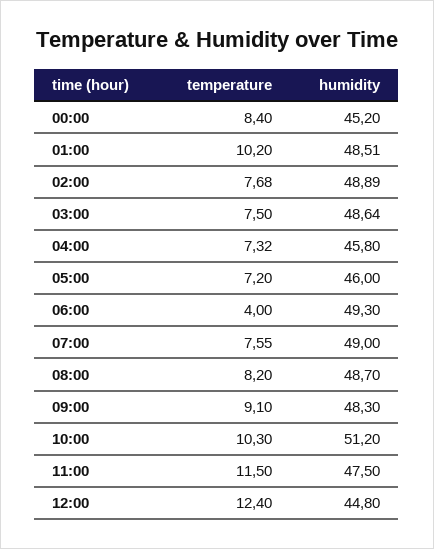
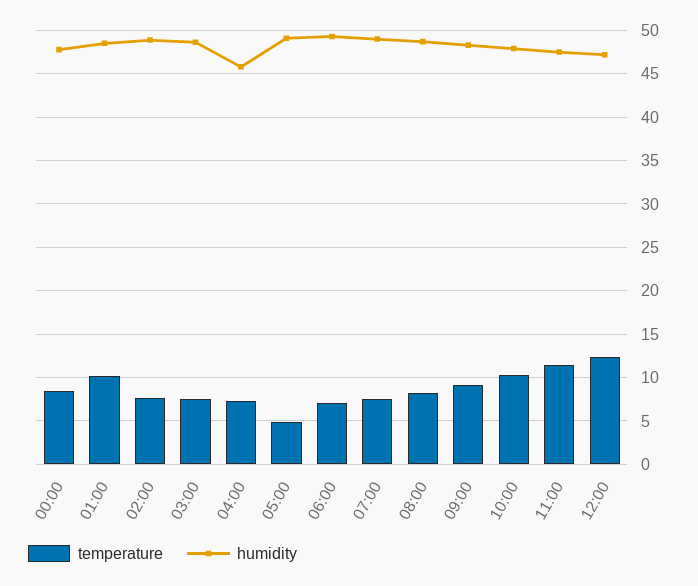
humidity, 00:00: 45.2 -> 48
temperature, 05:00: 7.2 -> 5
humidity, 05:00: 46 -> 49
temperature, 06:00: 4 -> 7
humidity, 10:00: 51.2 -> 48
humidity, 12:00: 44.8 -> 47

